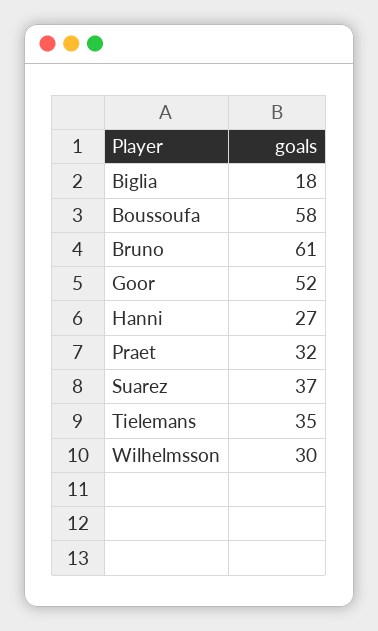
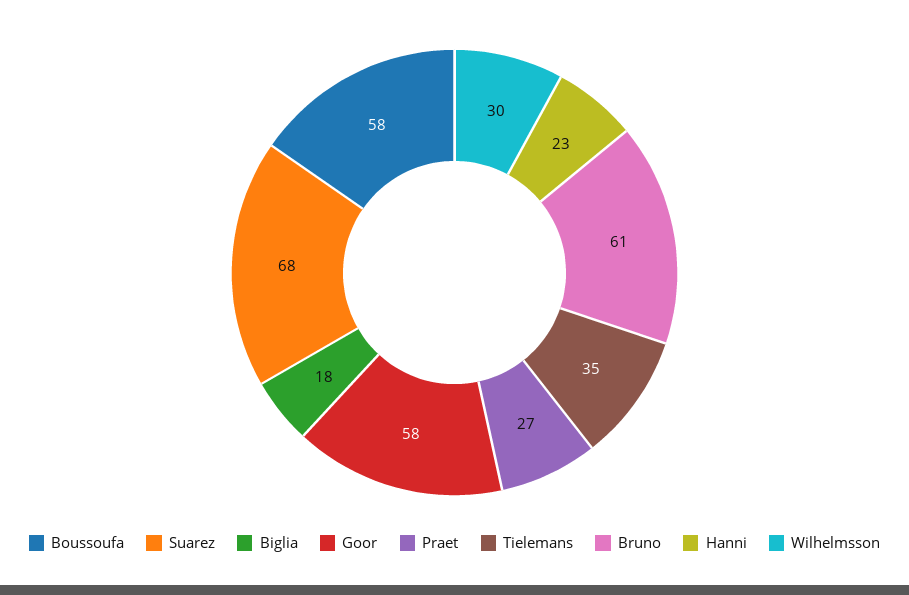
Goor: 52 -> 58
Hanni: 27 -> 23
Praet: 32 -> 27
Suarez: 37 -> 68

